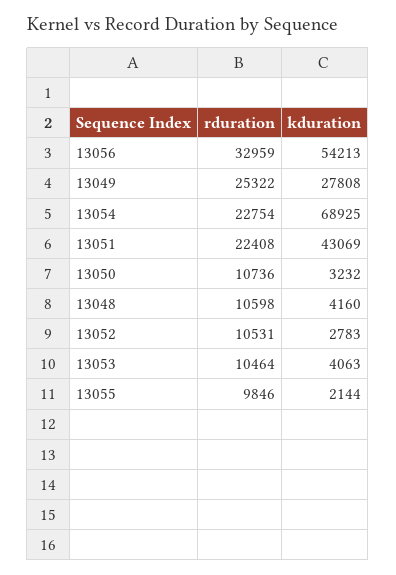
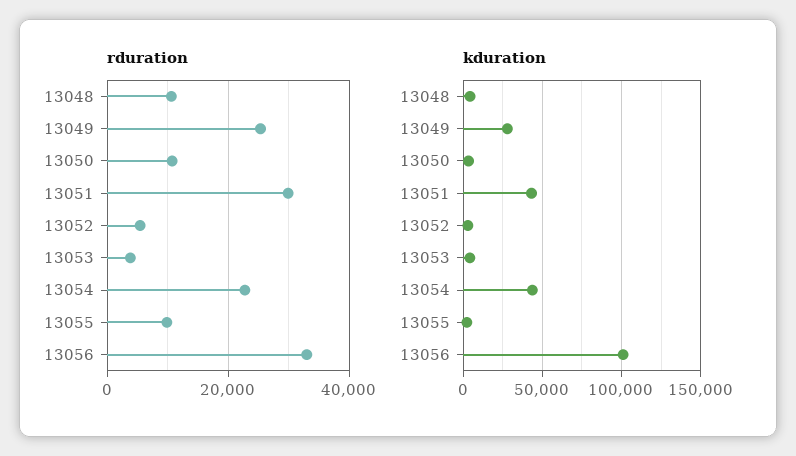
kduration, 13056: 54213 -> 100000
kduration, 13054: 68925 -> 45000
rduration, 13051: 22408 -> 30000
rduration, 13052: 10531 -> 6000
rduration, 13053: 10464 -> 4000

